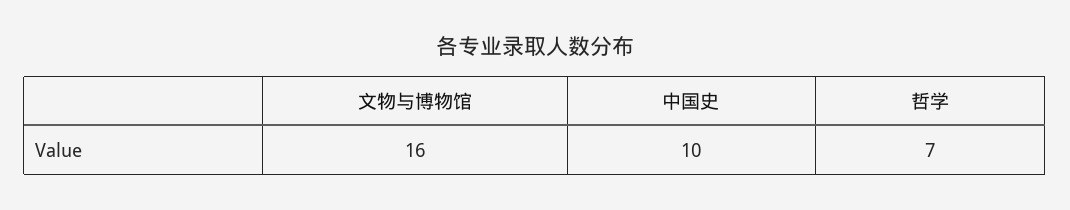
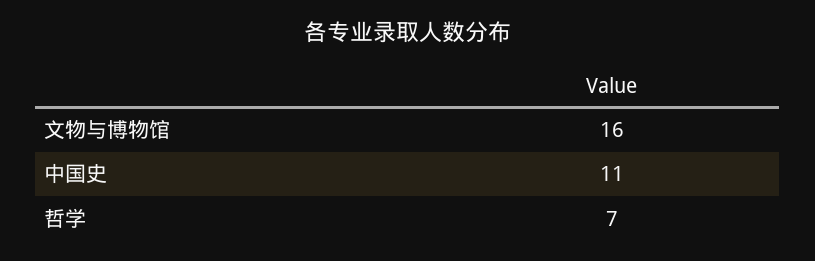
中国史: 10 -> 11

